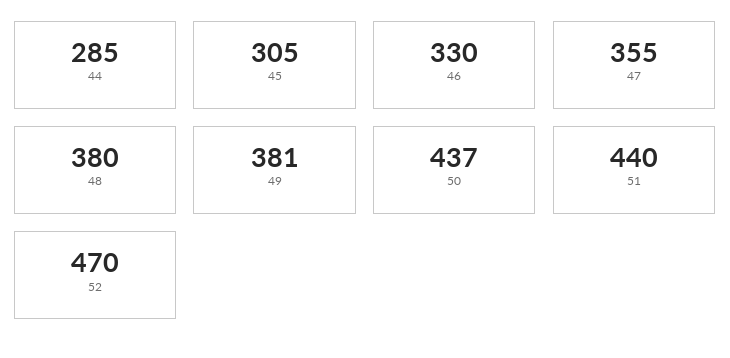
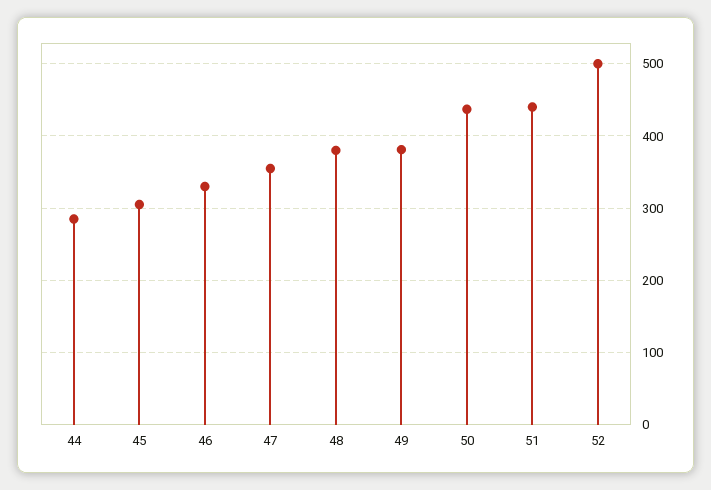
52: 470 -> 500

